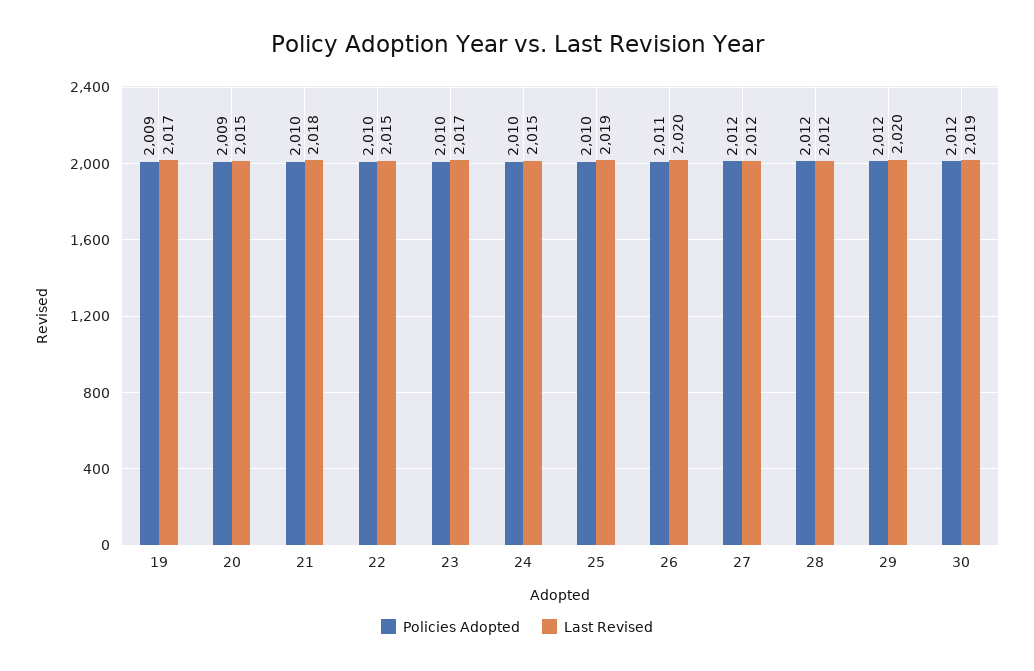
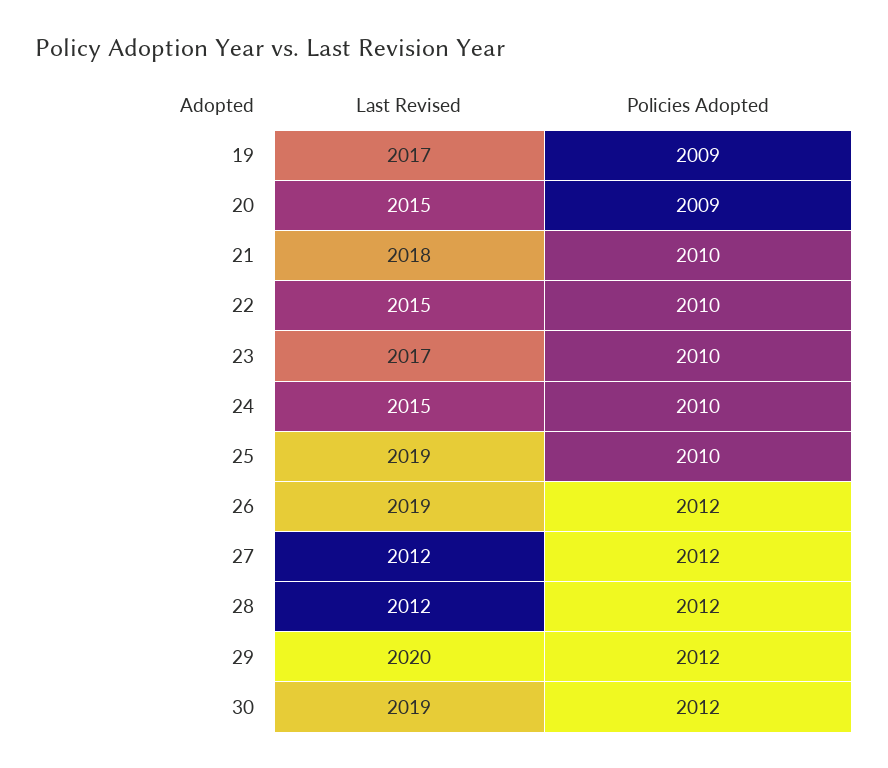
Policies Adopted, 26: 2011 -> 2012
Last Revised, 26: 2020 -> 2019

